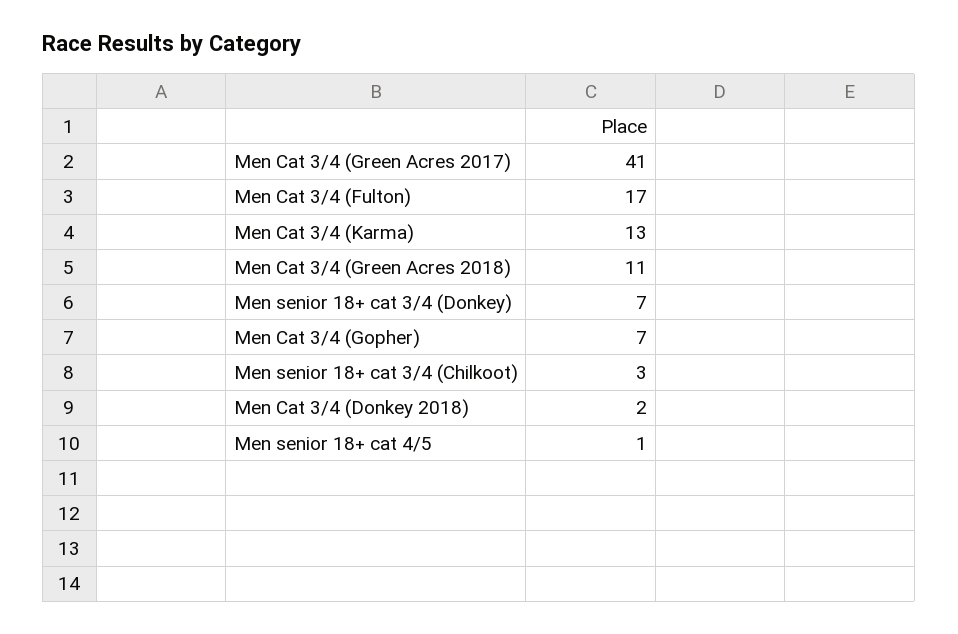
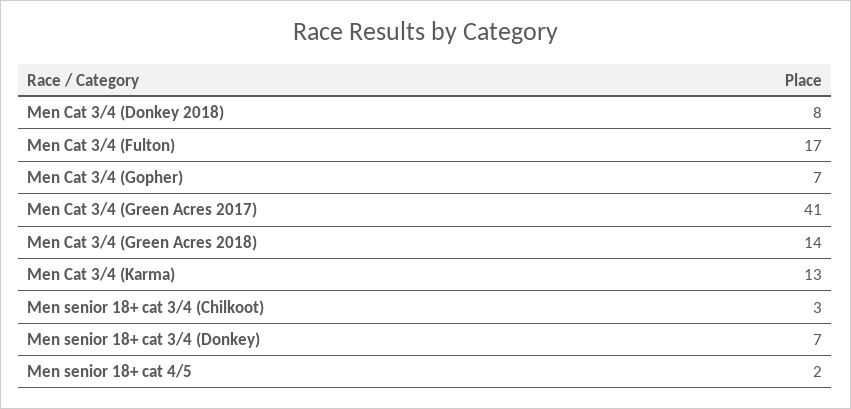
Men Cat 3/4 (Green Acres 2018): 11 -> 14
Men Cat 3/4 (Donkey 2018): 2 -> 8
Men senior 18+ cat 4/5: 1 -> 2

